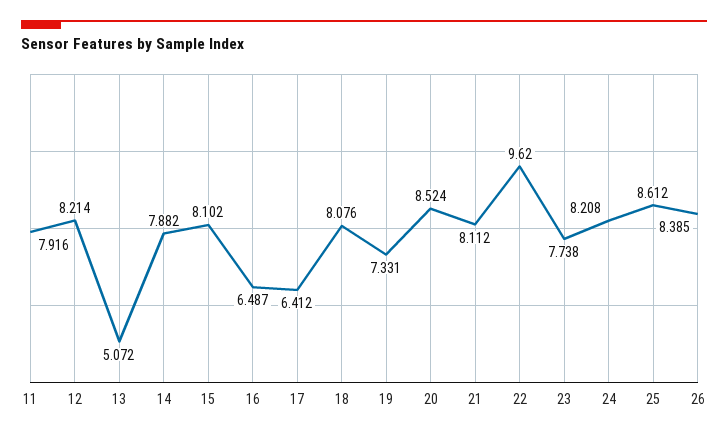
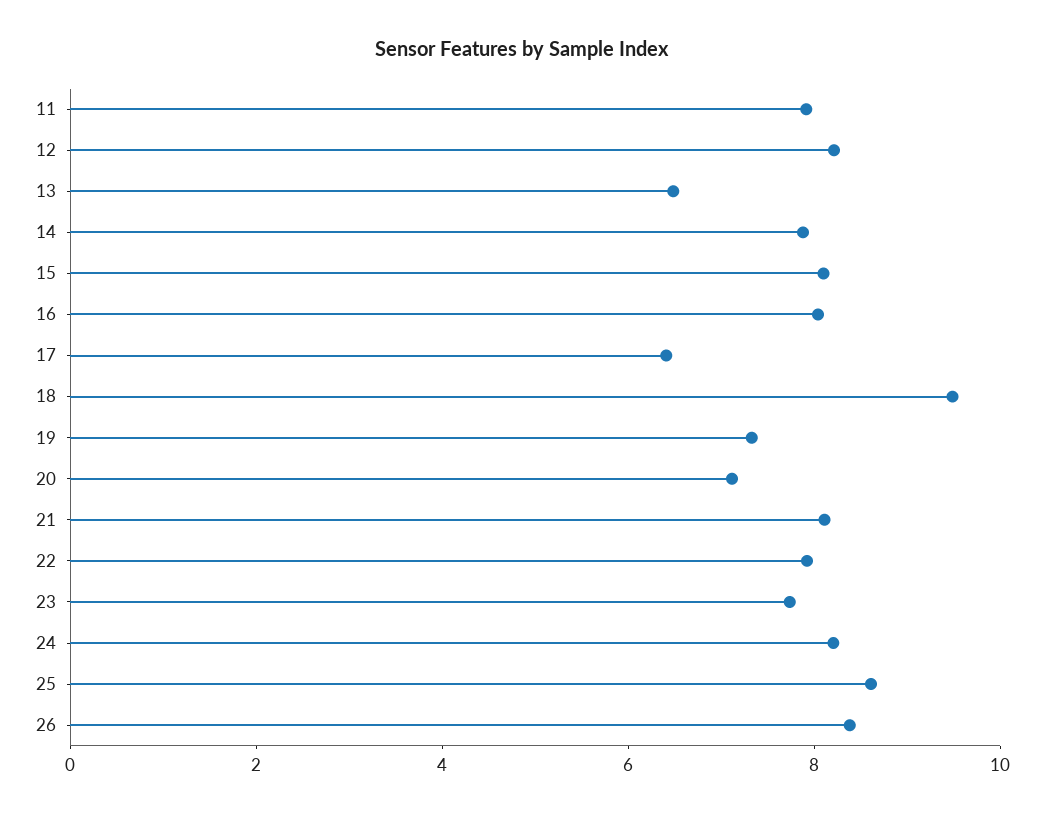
13: 5.072 -> 6.5
16: 6.487 -> 8
18: 8.076 -> 9.5
20: 8.524 -> 7
22: 9.62 -> 8

